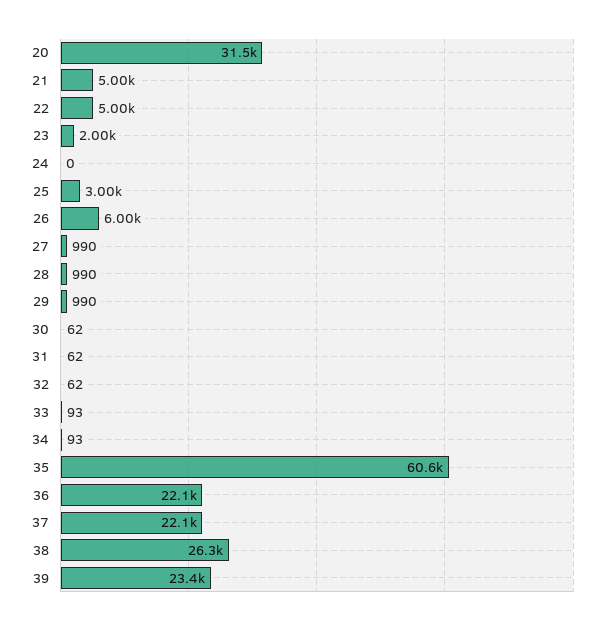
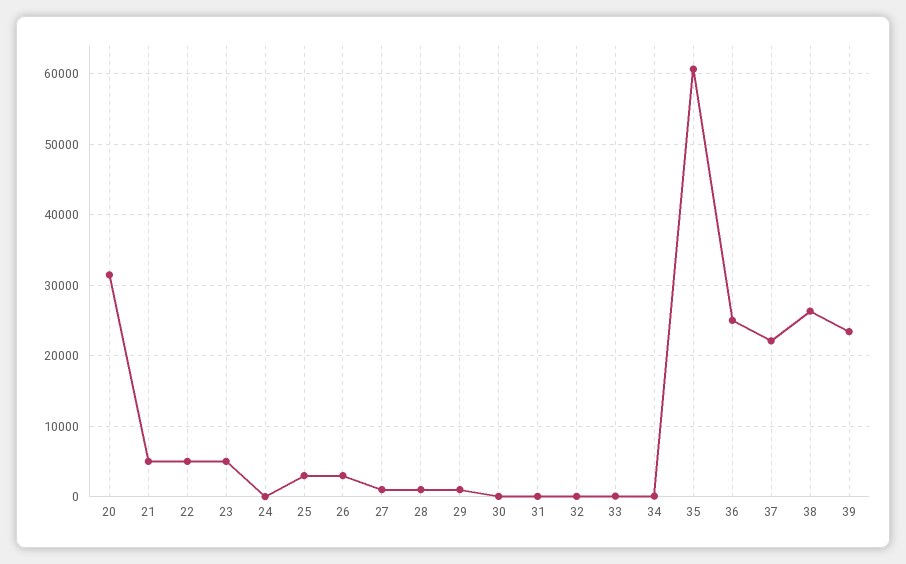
23: 2000 -> 5000
26: 6000 -> 3000
36: 22100 -> 25000

